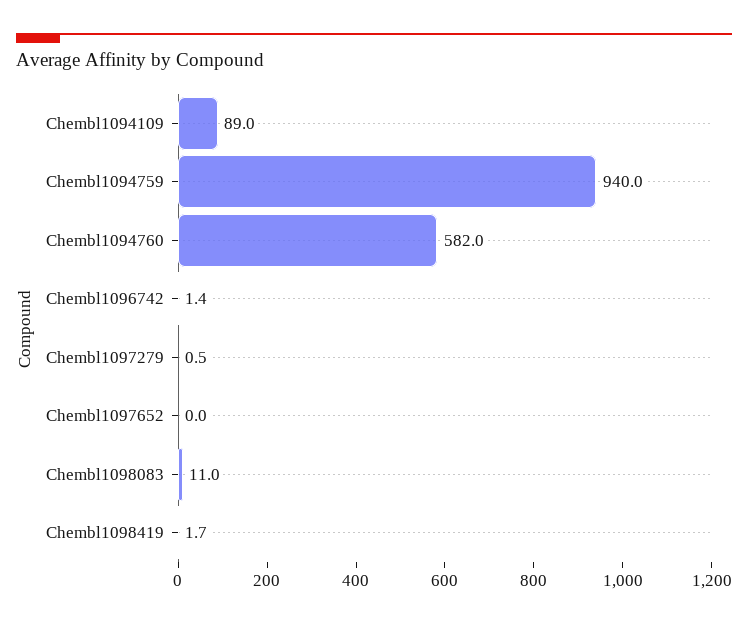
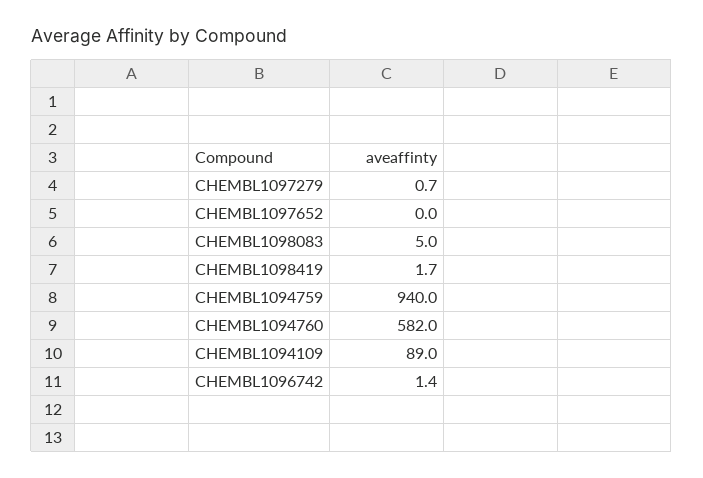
Chembl1097279: 0.5 -> 0.7
Chembl1098083: 11 -> 5

